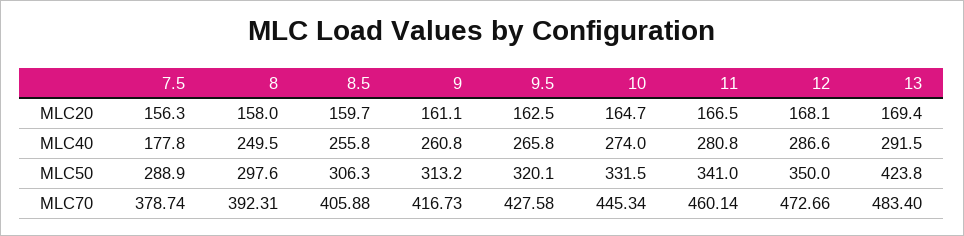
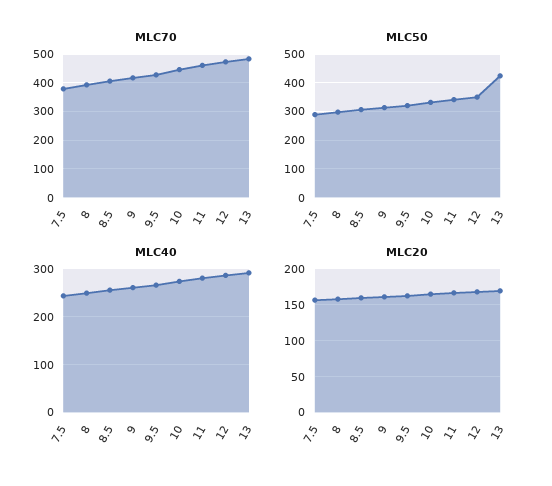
MLC40, 7.5: 177.8 -> 240

